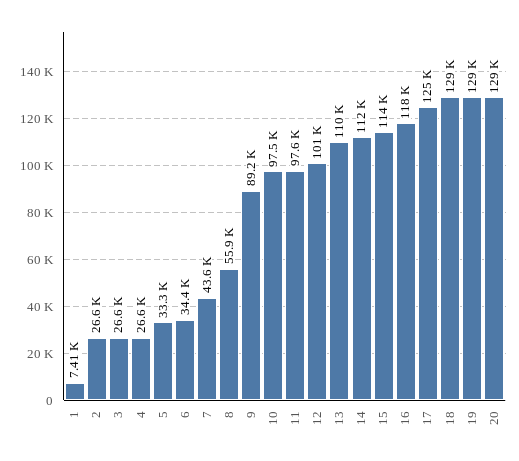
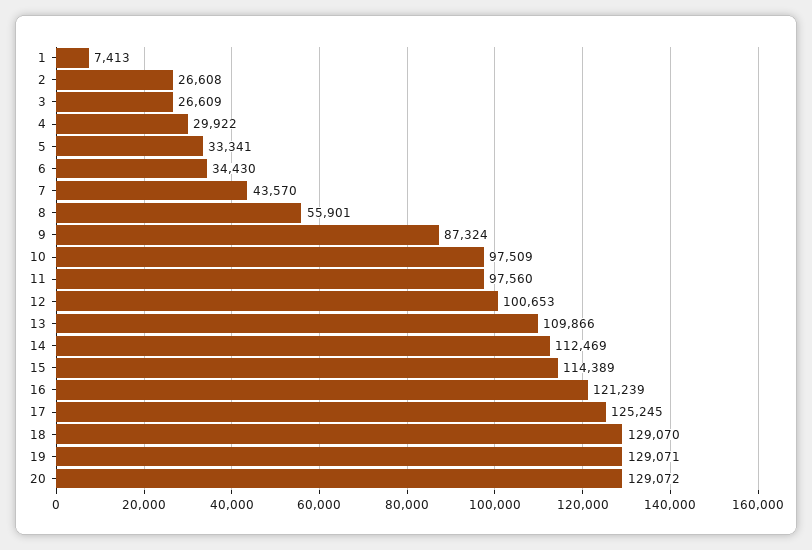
4: 26600 -> 29922
9: 89200 -> 87324
16: 118000 -> 121239

